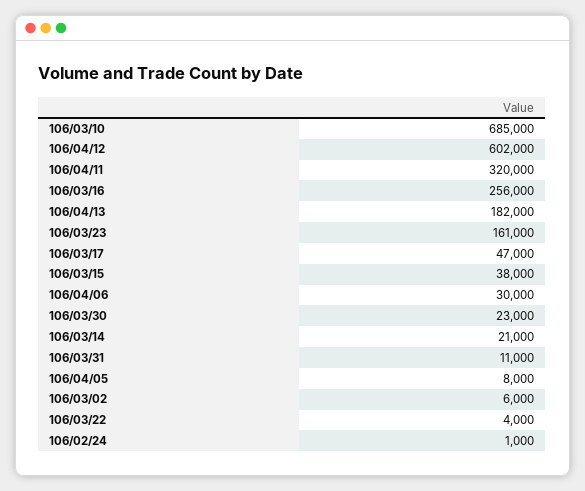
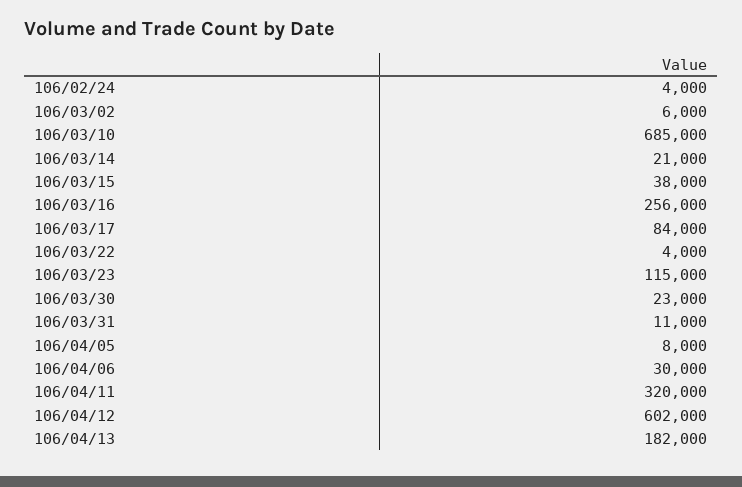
106/03/23: 161000 -> 115000
106/03/17: 47000 -> 84000
106/02/24: 1000 -> 4000

